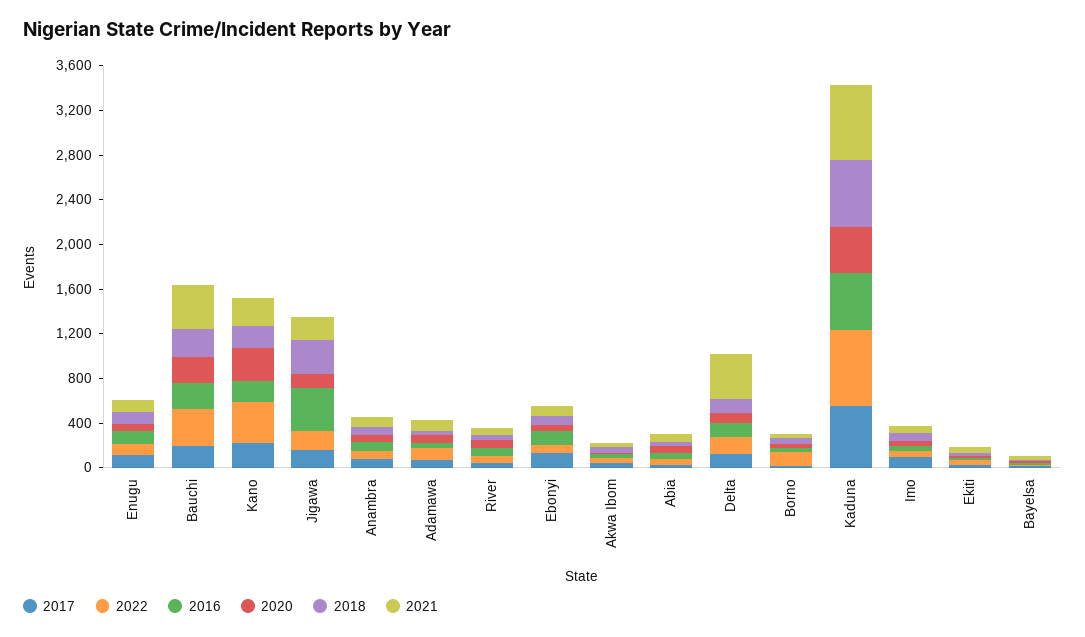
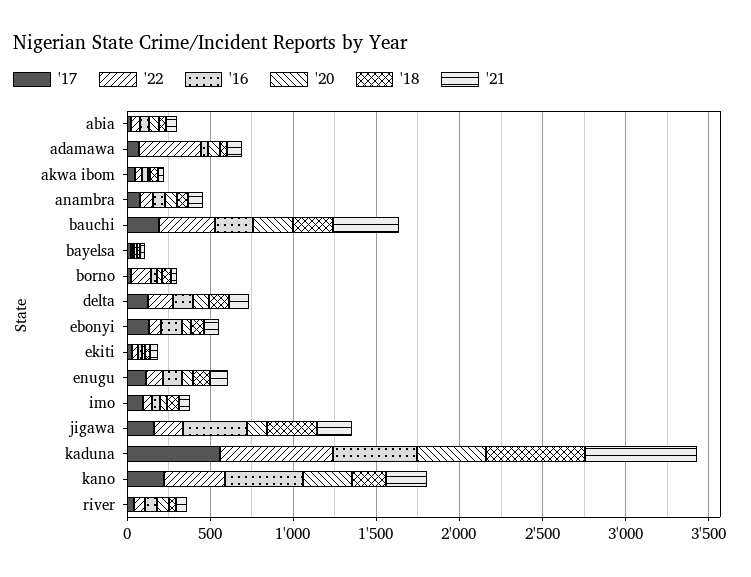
2016, Kano: 200 -> 500
2022, Adamawa: 100 -> 400
2021, Delta: 400 -> 100

